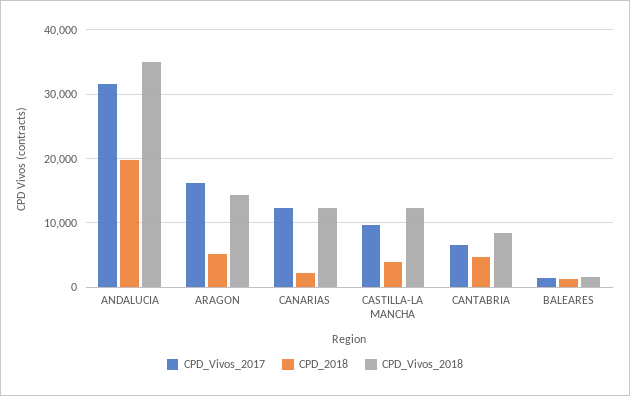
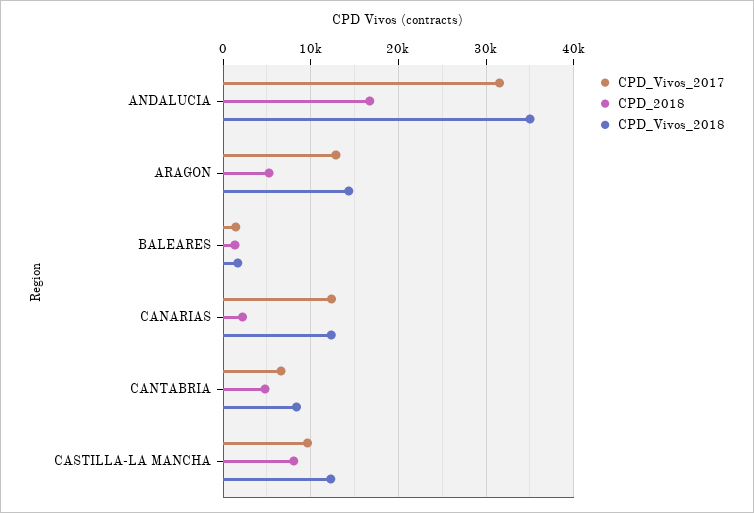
CPD_2018, ANDALUCIA: 20000 -> 17000
CPD_Vivos_2017, ARAGON: 16000 -> 13000
CPD_2018, CASTILLA-LA MANCHA: 4000 -> 8000

